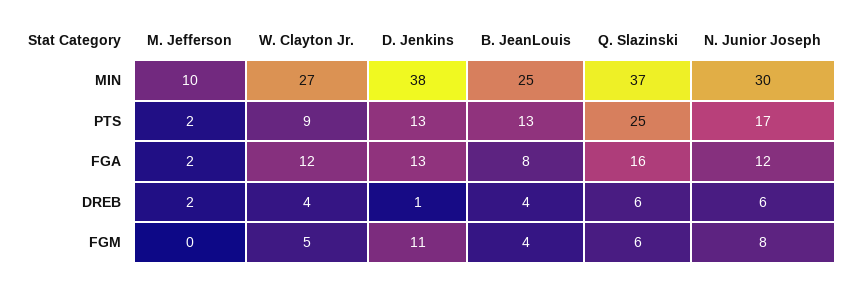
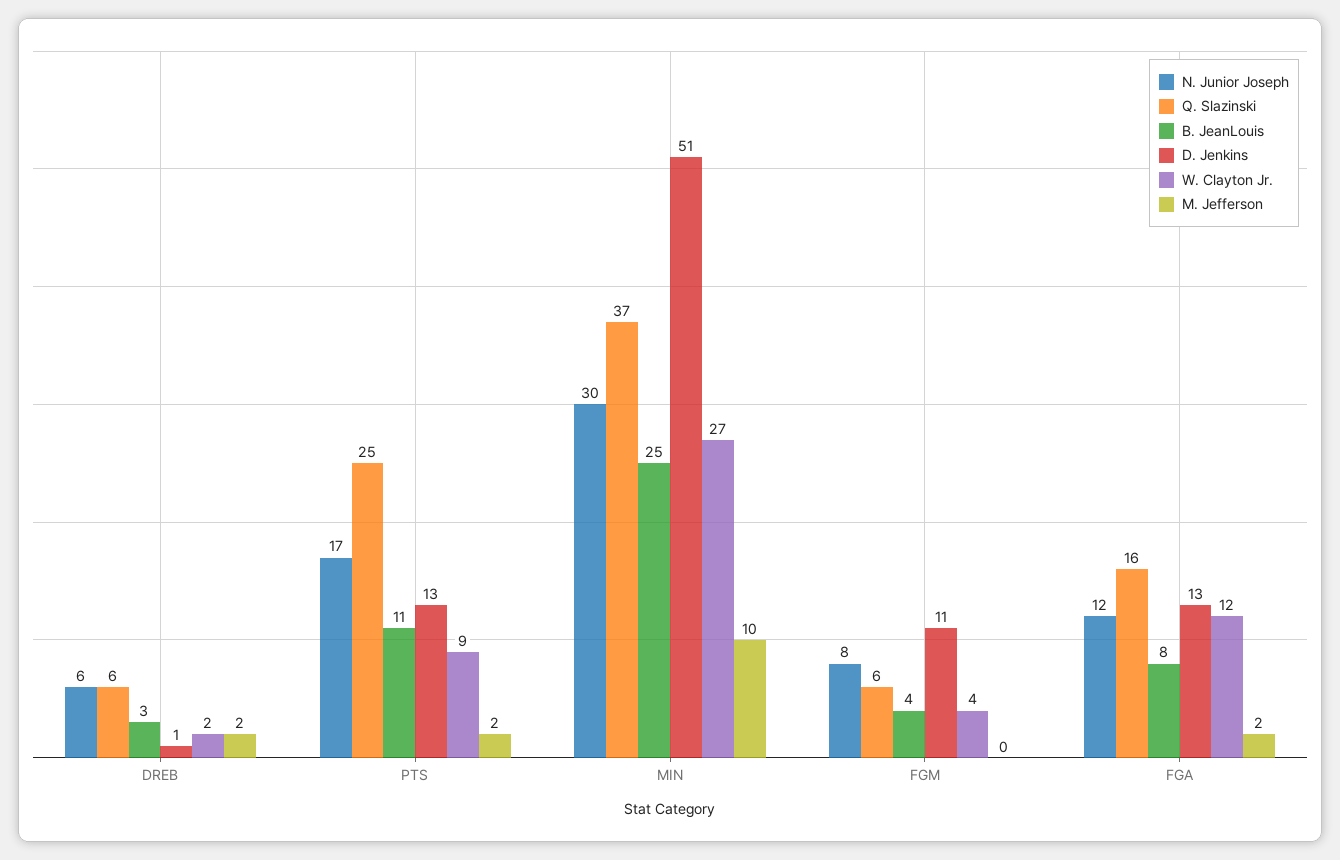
D. Jenkins, MIN: 38 -> 51
B. JeanLouis, PTS: 13 -> 11
W. Clayton Jr., DREB: 4 -> 2
B. JeanLouis, DREB: 4 -> 3
W. Clayton Jr., FGM: 5 -> 4

